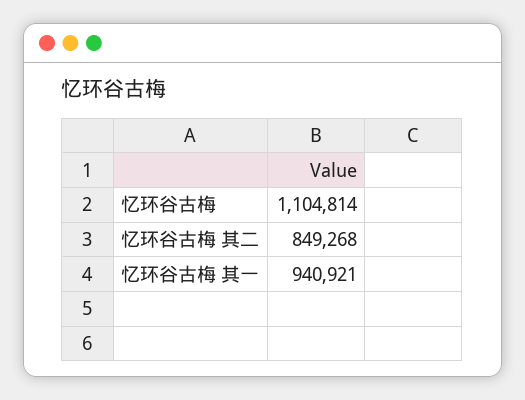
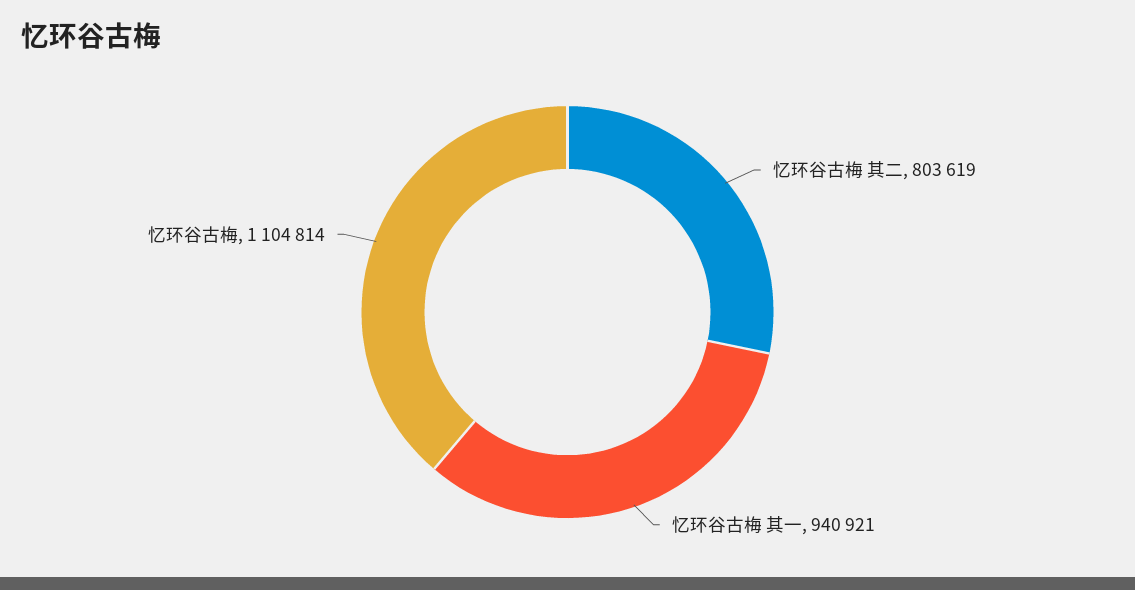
忆环谷古梅 其二: 849268 -> 803619

